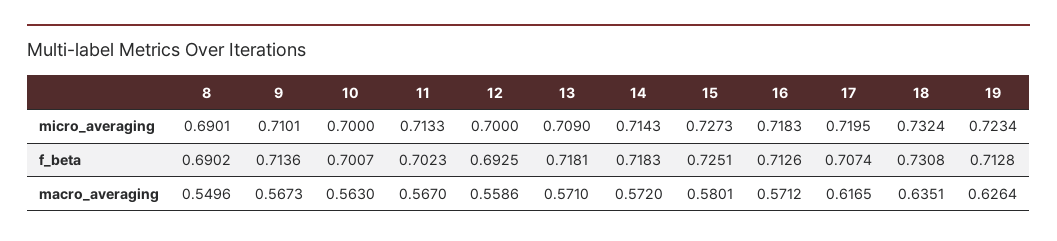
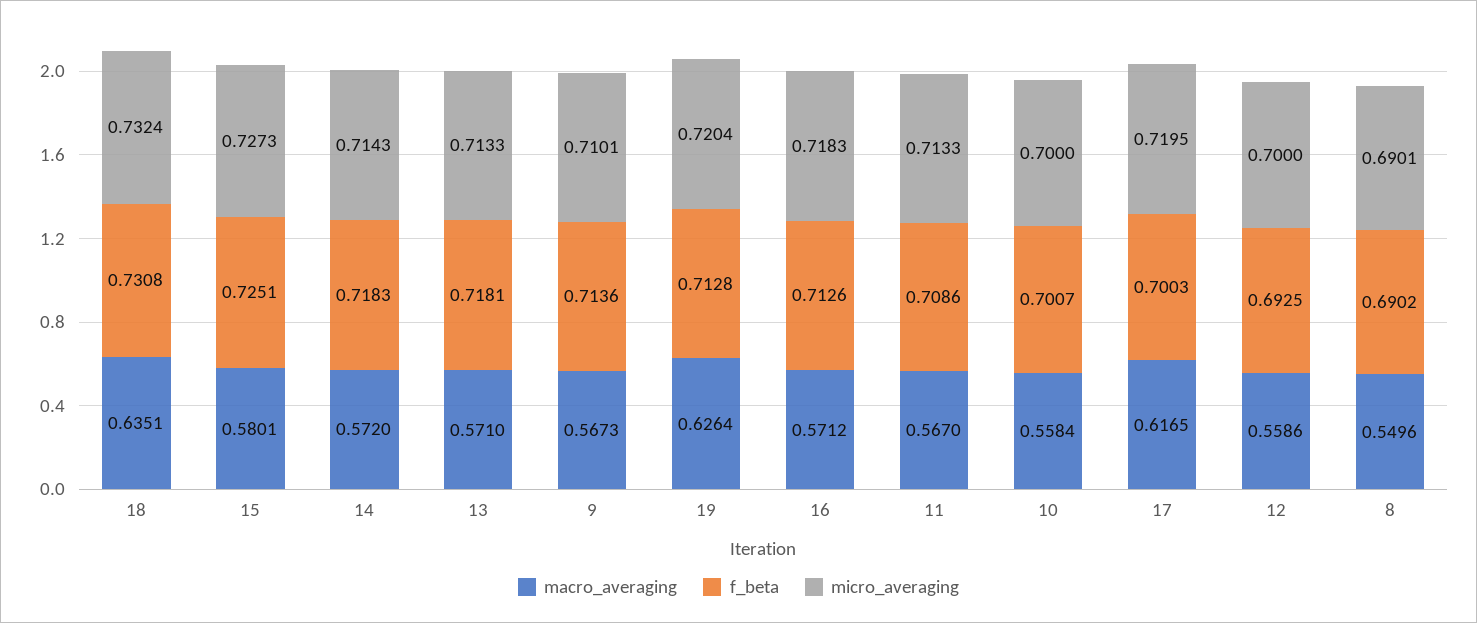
micro_averaging, 13: 0.709 -> 0.7133
micro_averaging, 19: 0.7234 -> 0.7204
f_beta, 11: 0.7023 -> 0.7086
f_beta, 17: 0.7074 -> 0.7003
macro_averaging, 10: 0.563 -> 0.5584

